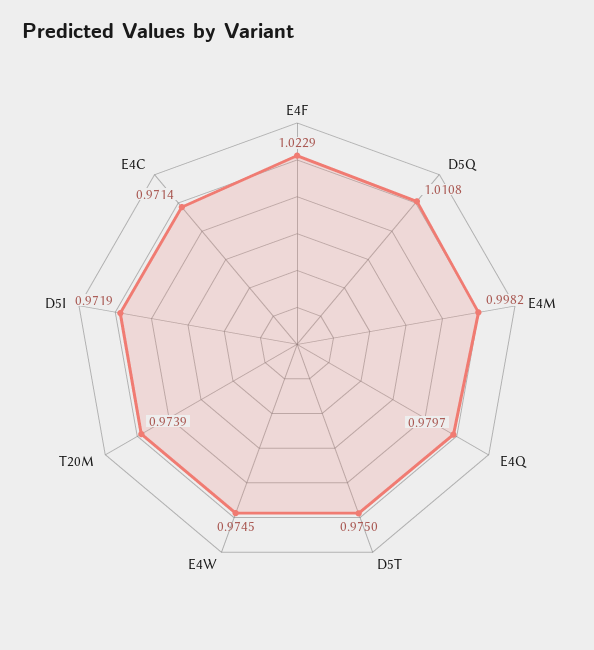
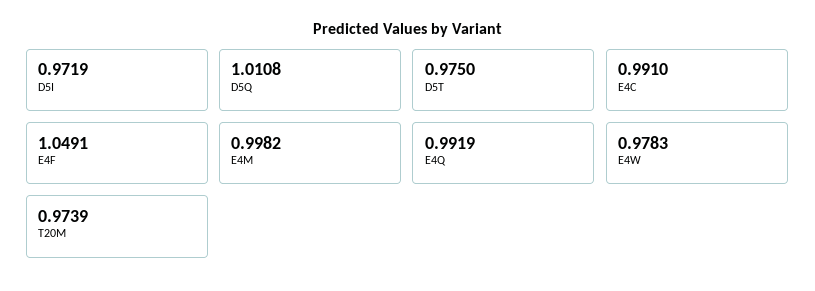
E4F: 1.0229 -> 1.0491
E4Q: 0.9797 -> 0.9919
E4W: 0.9745 -> 0.9783
E4C: 0.9714 -> 0.991

